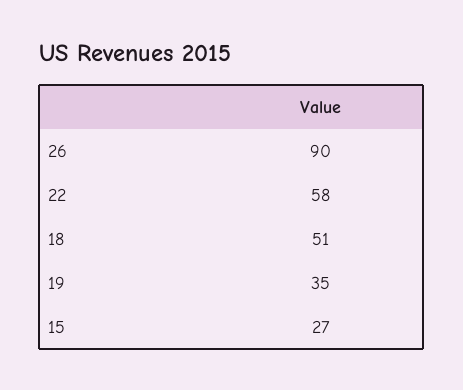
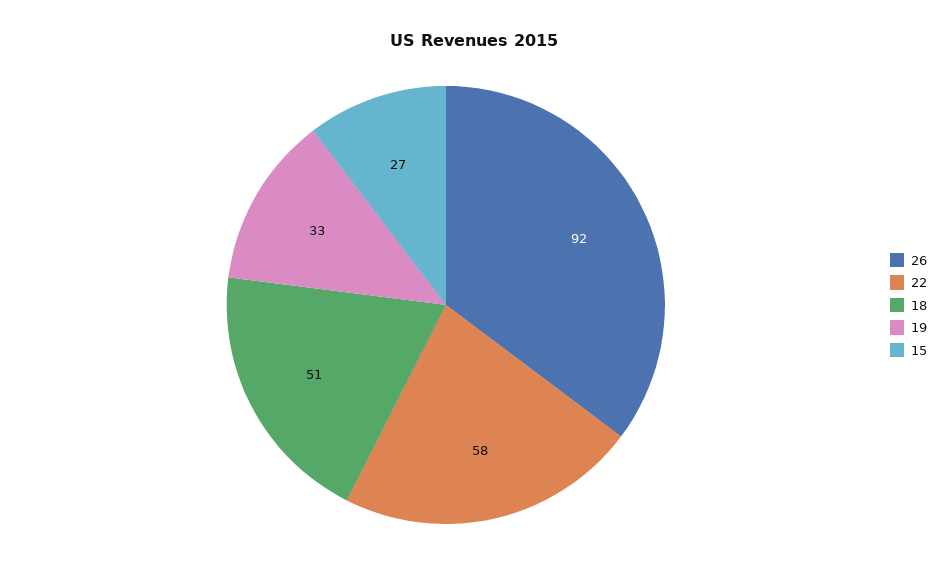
26: 90 -> 92
19: 35 -> 33

